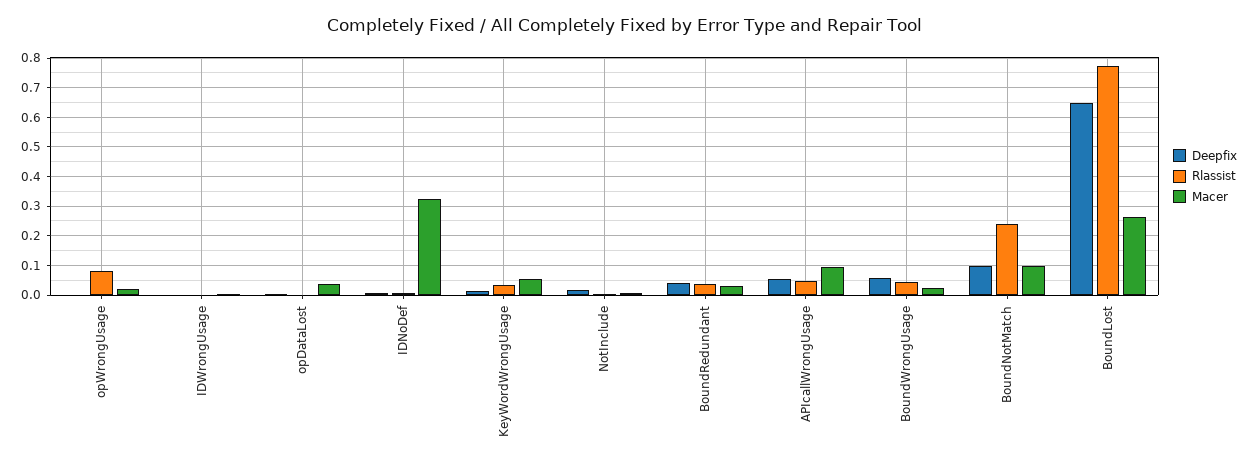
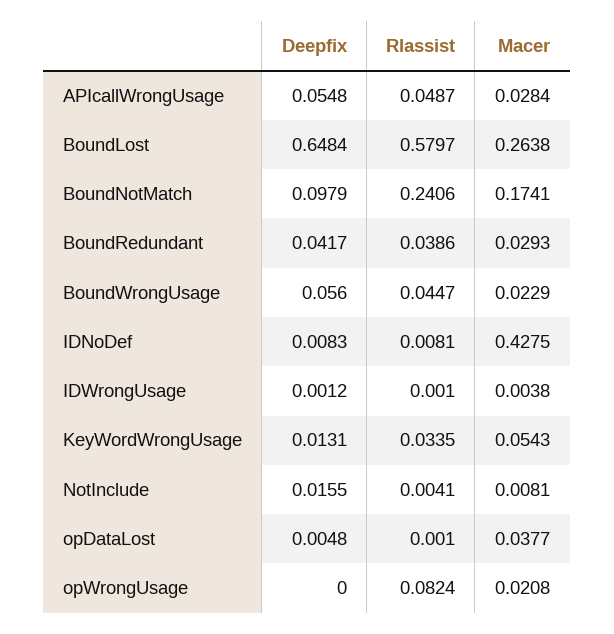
Macer, IDNoDef: 0.325 -> 0.4275
Macer, APIcallWrongUsage: 0.1 -> 0.0284
Macer, BoundNotMatch: 0.1 -> 0.1741
Rlassist, BoundLost: 0.775 -> 0.5797

